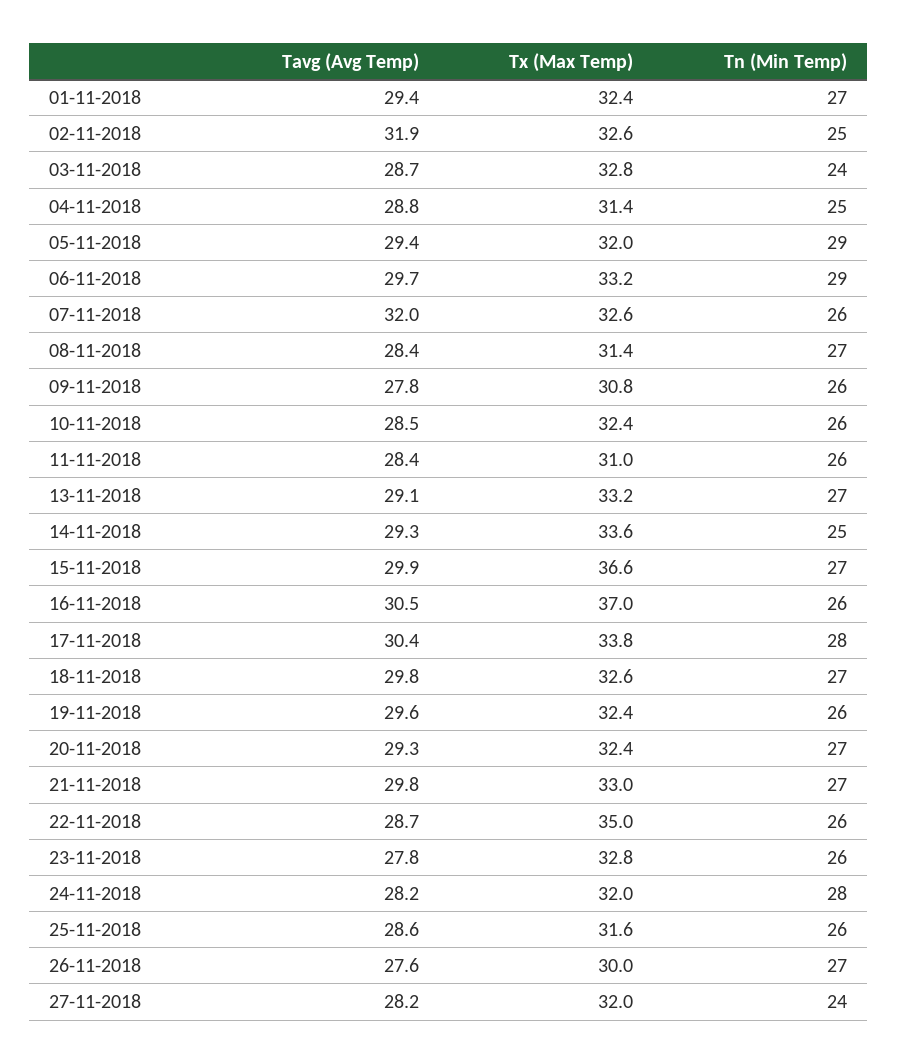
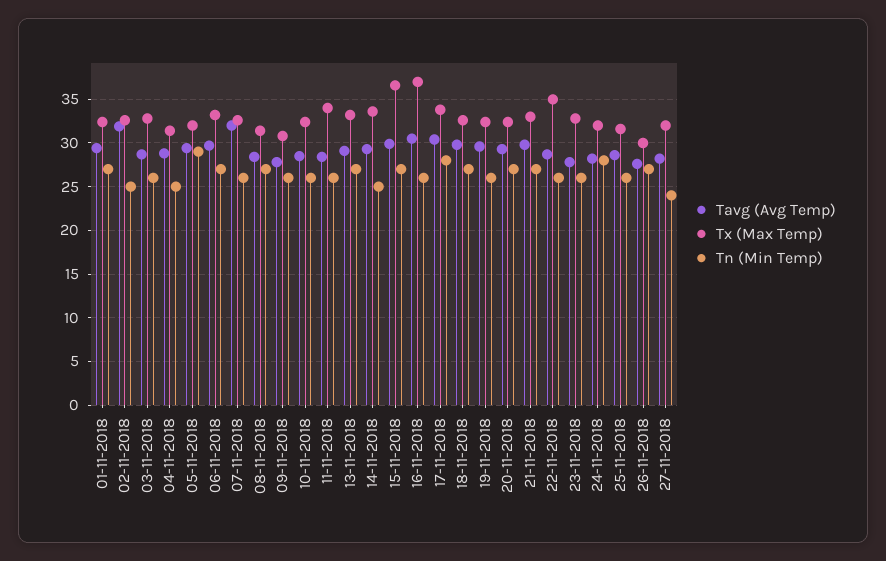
Tn (Min Temp), 03-11-2018: 24 -> 26
Tn (Min Temp), 06-11-2018: 29 -> 27
Tx (Max Temp), 11-11-2018: 31 -> 34

